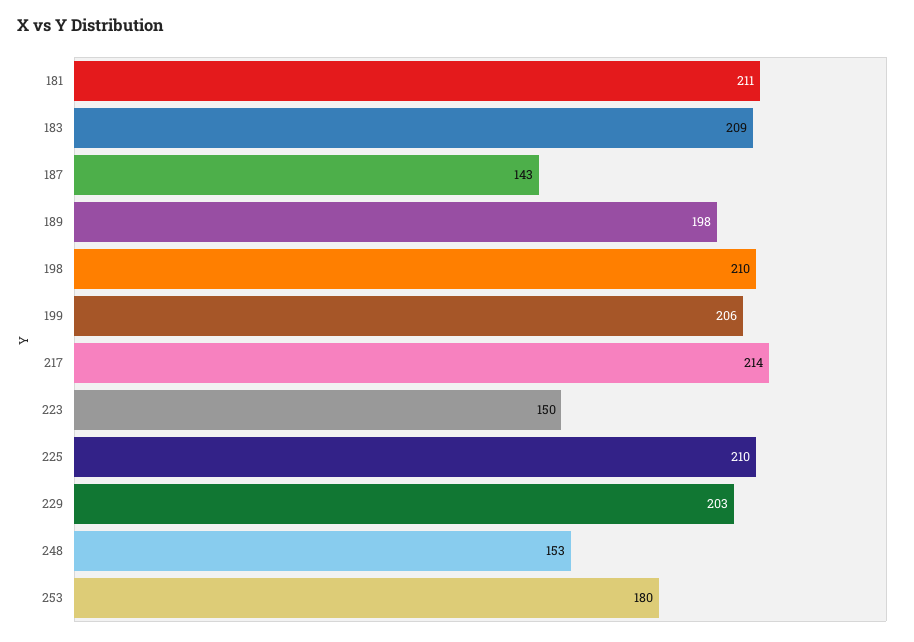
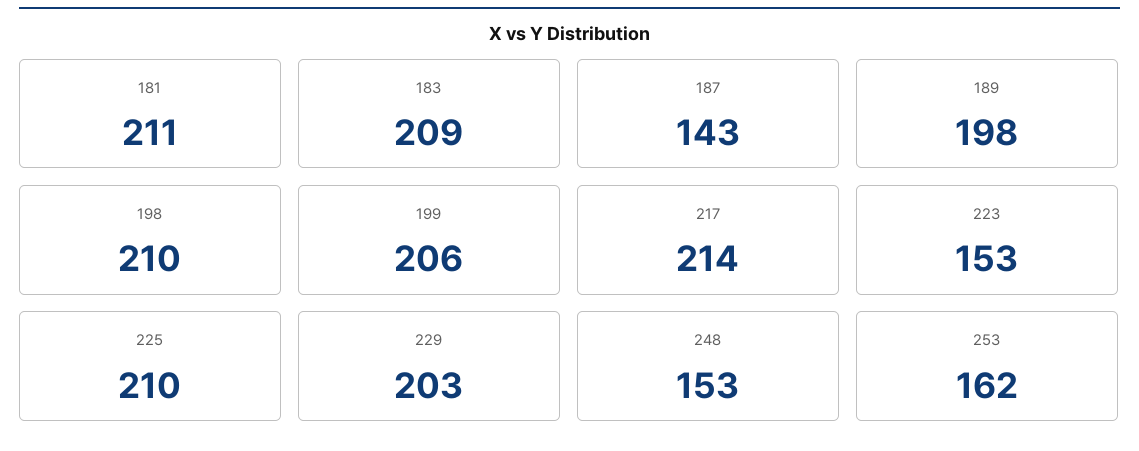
223: 150 -> 153
253: 180 -> 162

